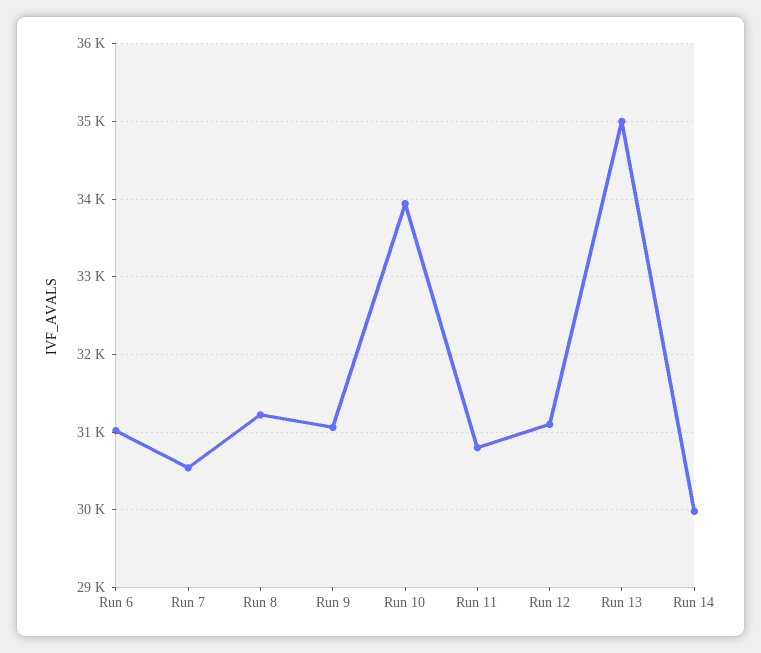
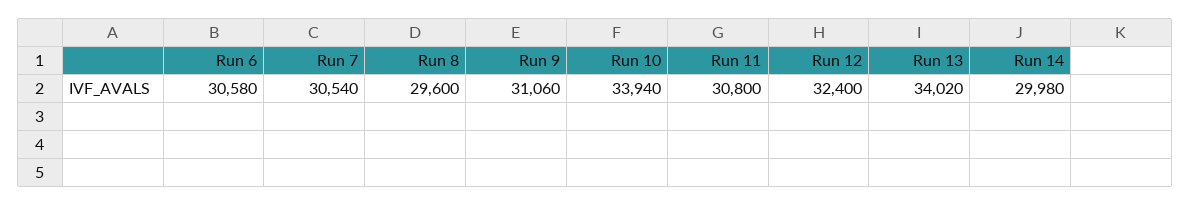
Run 6: 31000 -> 30580
Run 8: 31200 -> 29600
Run 12: 31100 -> 32400
Run 13: 35000 -> 34020

